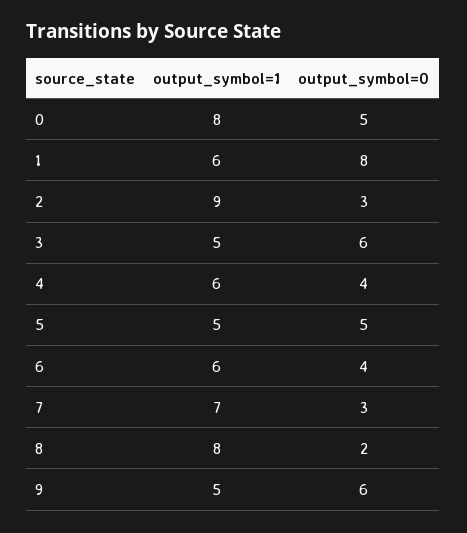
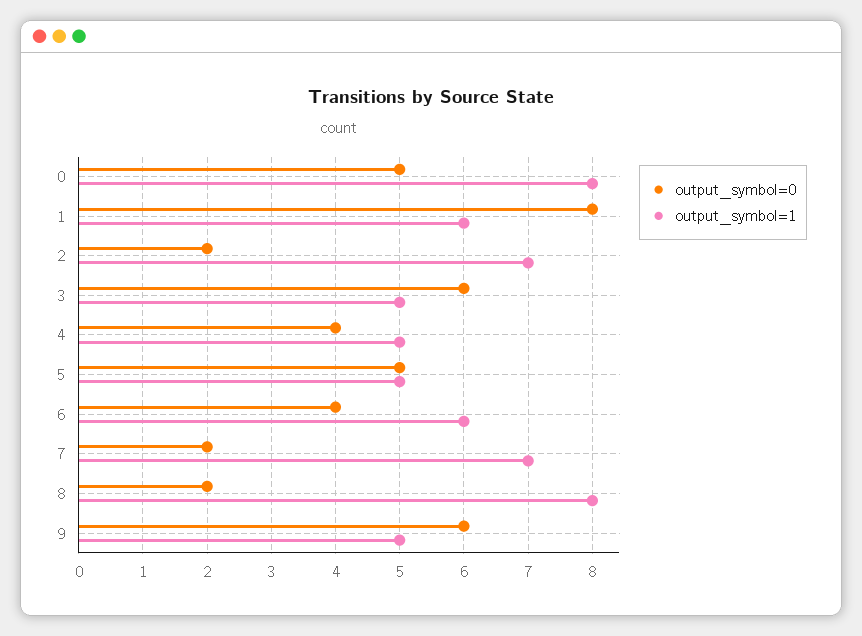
output_symbol=1, 2: 9 -> 7
output_symbol=0, 2: 3 -> 2
output_symbol=1, 4: 6 -> 5
output_symbol=0, 7: 3 -> 2

